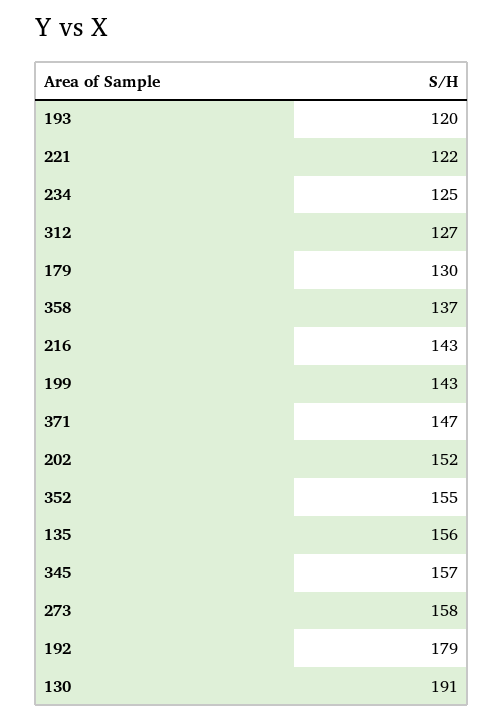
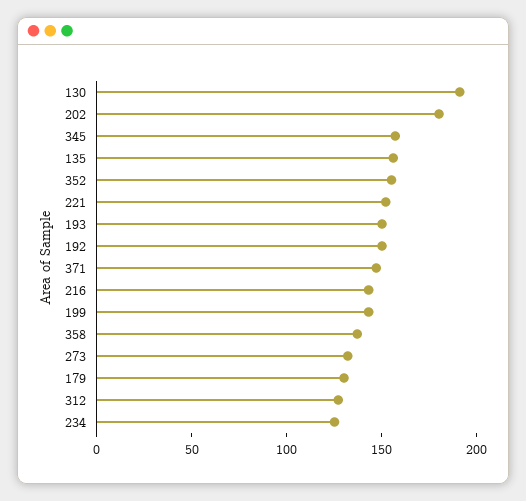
193: 120 -> 150
221: 122 -> 150
202: 152 -> 180
273: 158 -> 130
192: 179 -> 150

